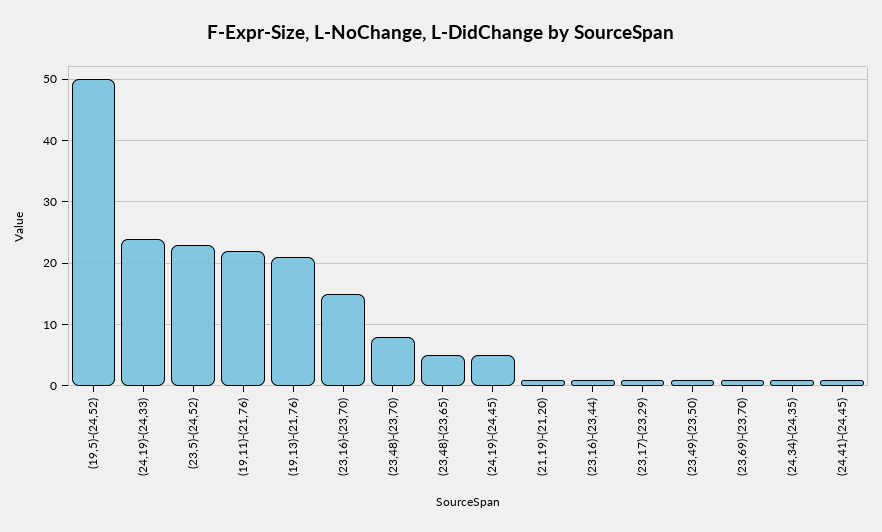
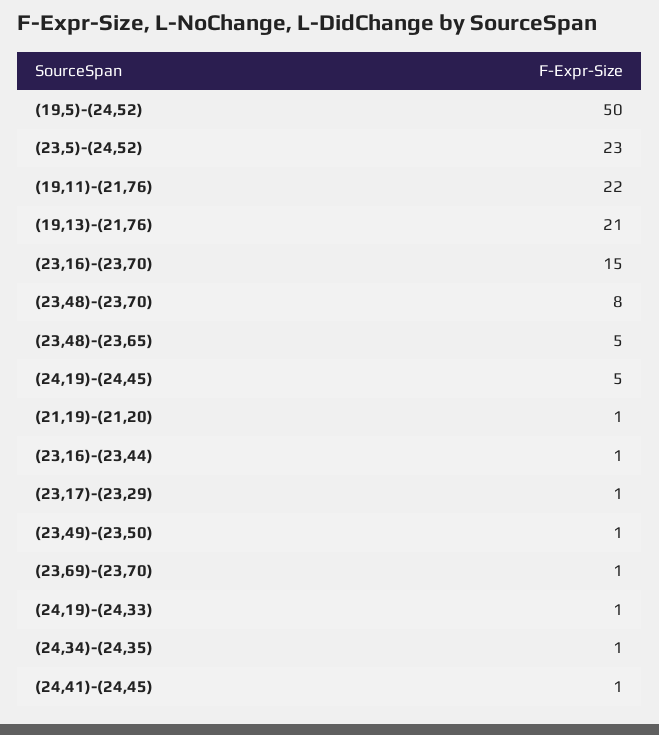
(24,19)-(24,33): 24 -> 1

